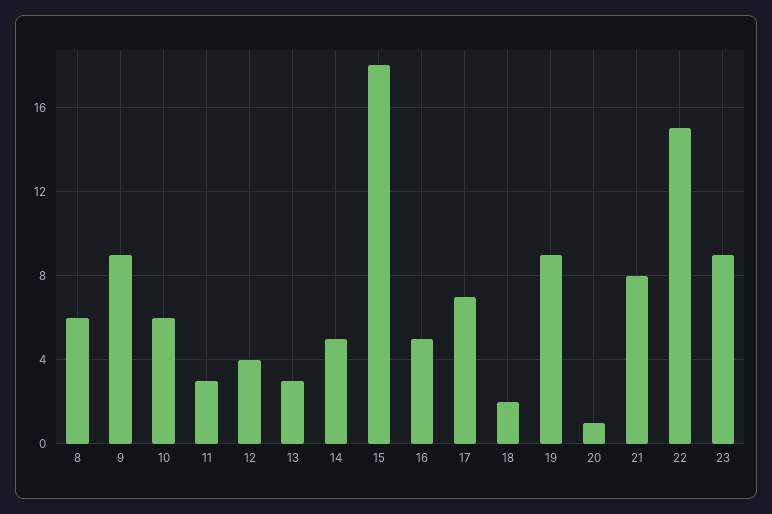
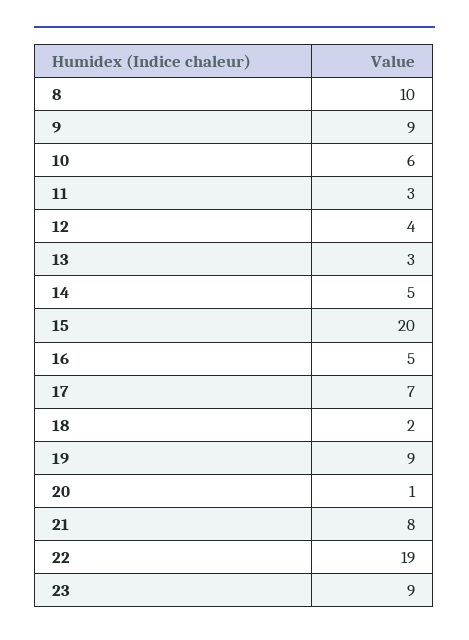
8: 6 -> 10
15: 18 -> 20
22: 15 -> 19

